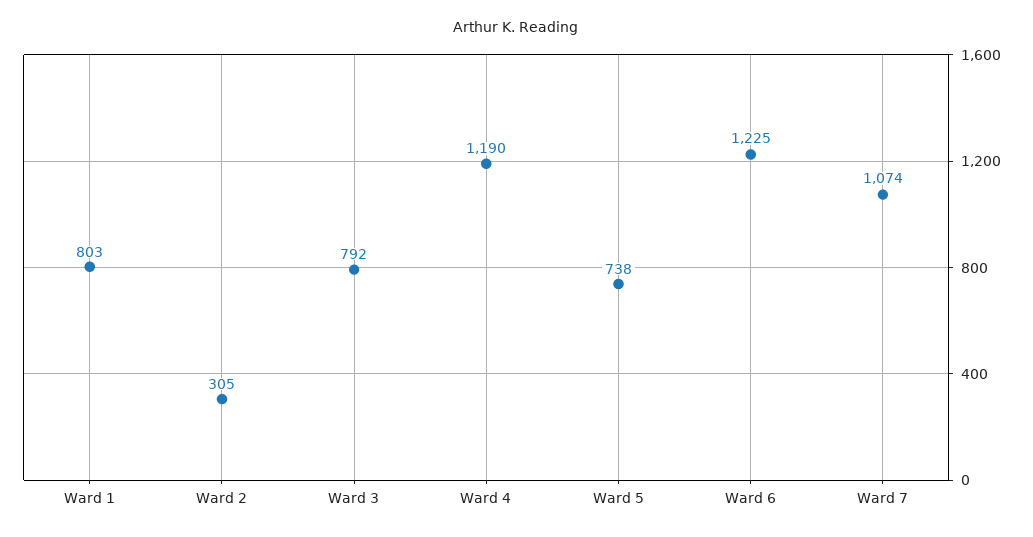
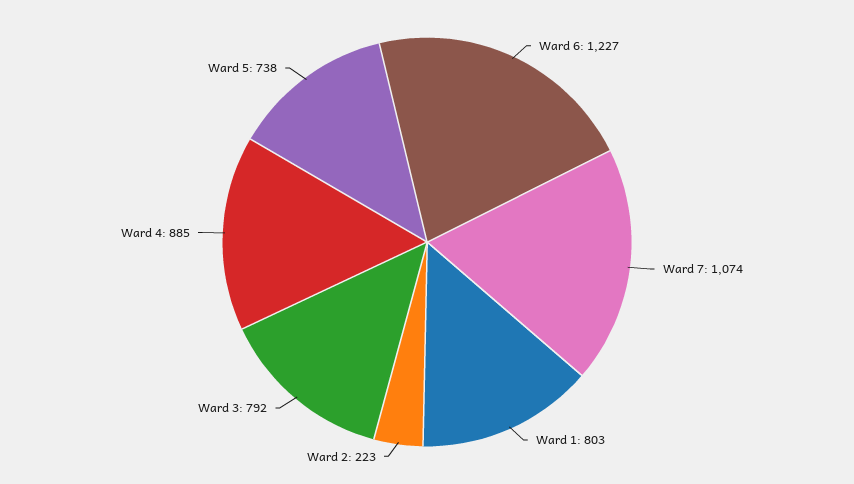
Ward 2: 305 -> 223
Ward 4: 1190 -> 885
Ward 6: 1225 -> 1227

